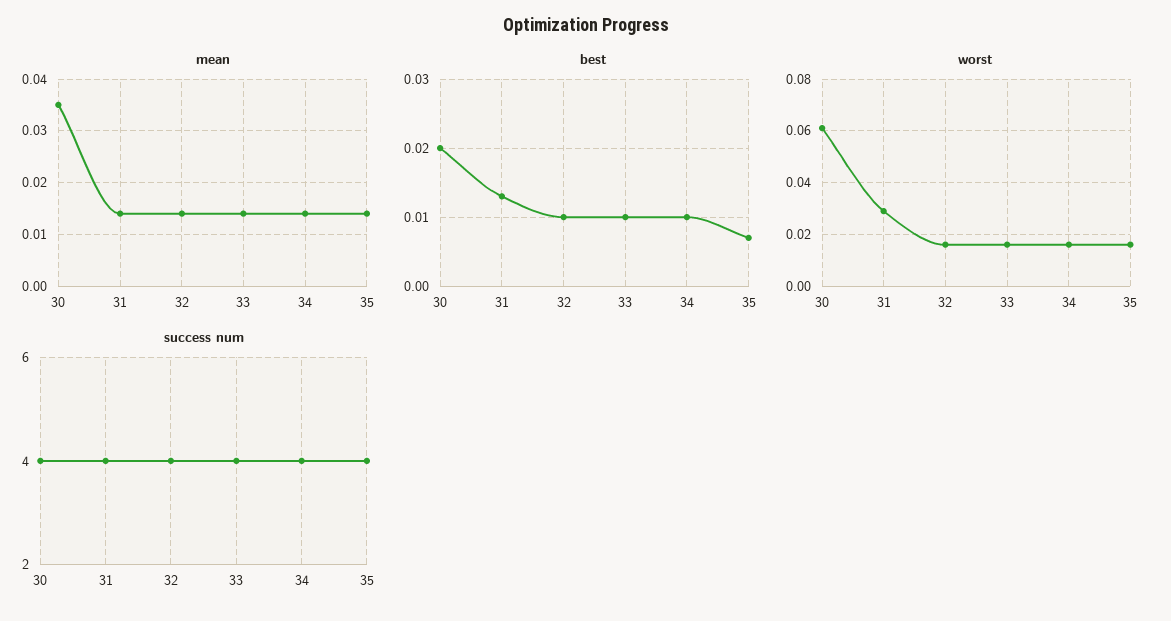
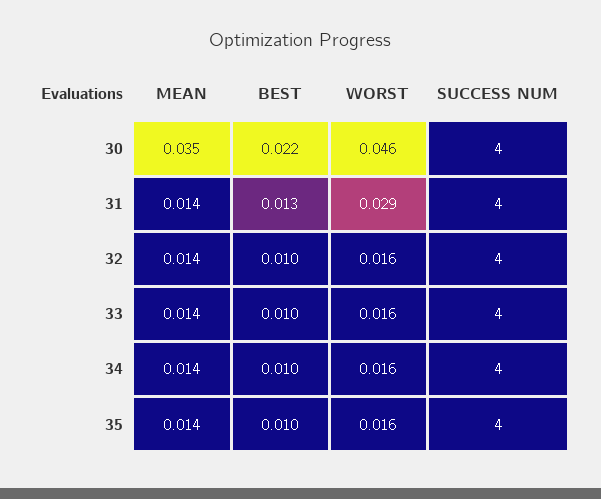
best, 30: 0.02 -> 0.022
best, 35: 0.007 -> 0.01
worst, 30: 0.06 -> 0.046

